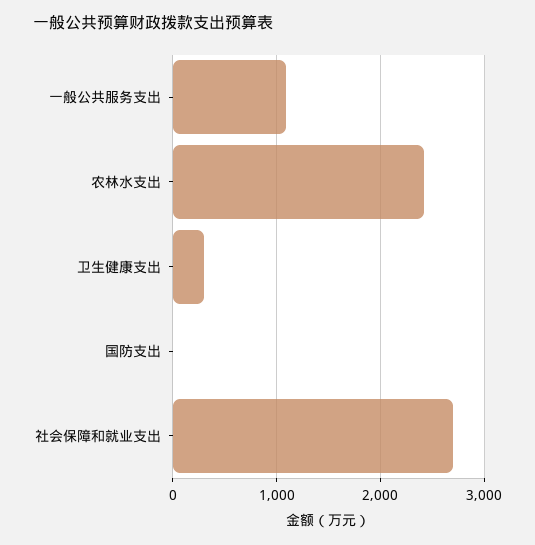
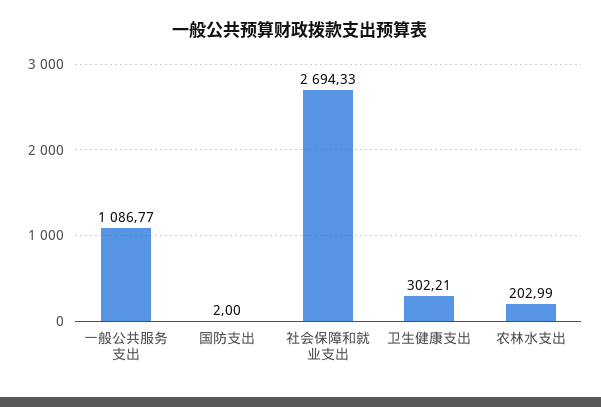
农林水支出: 2400 -> 202.99

